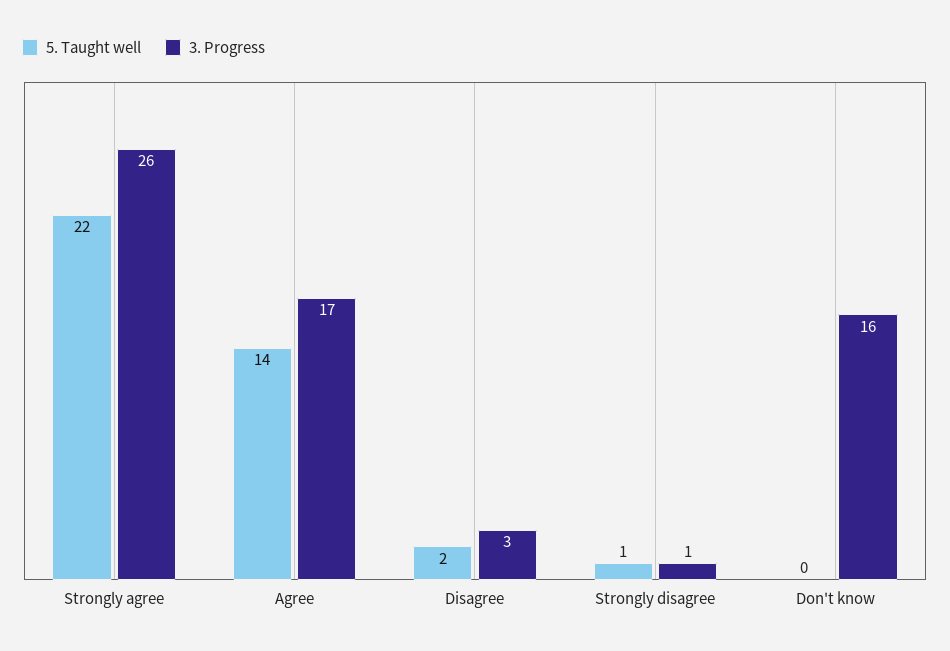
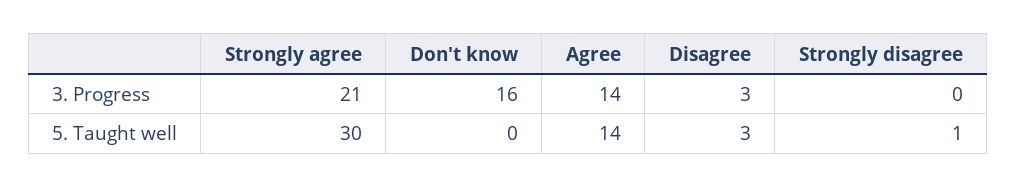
5. Taught well, Strongly agree: 22 -> 30
3. Progress, Strongly agree: 26 -> 21
3. Progress, Agree: 17 -> 14
5. Taught well, Disagree: 2 -> 3
3. Progress, Strongly disagree: 1 -> 0

